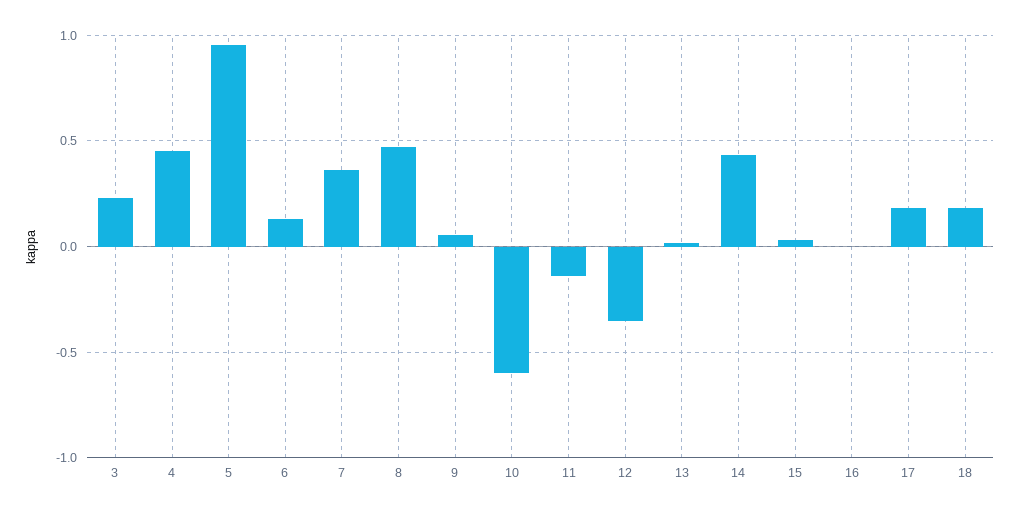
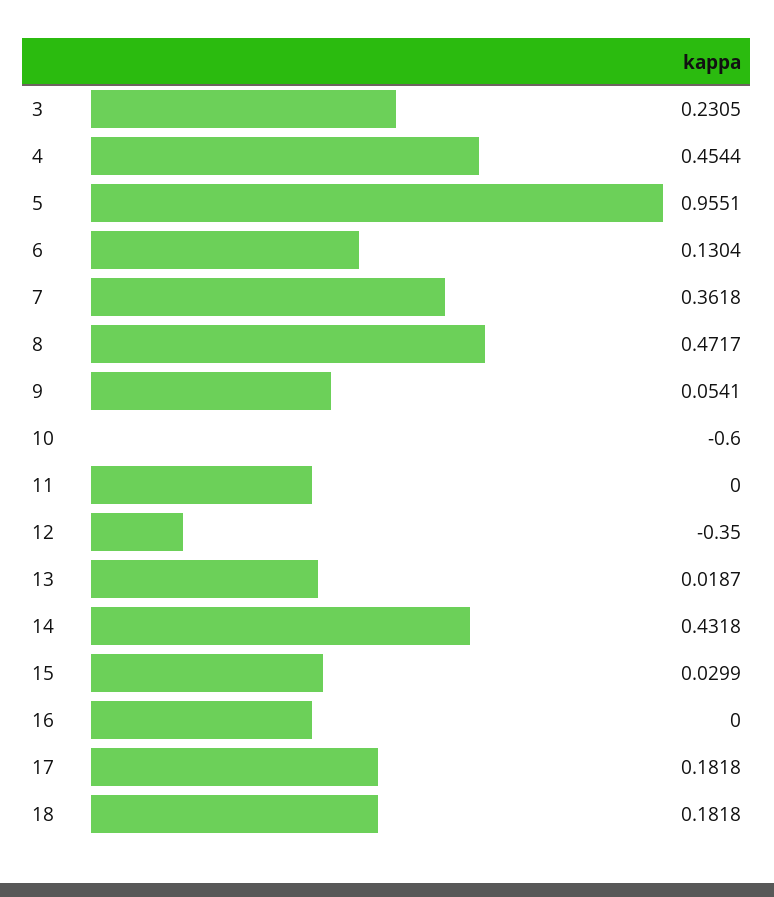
11: -0.15 -> 0

